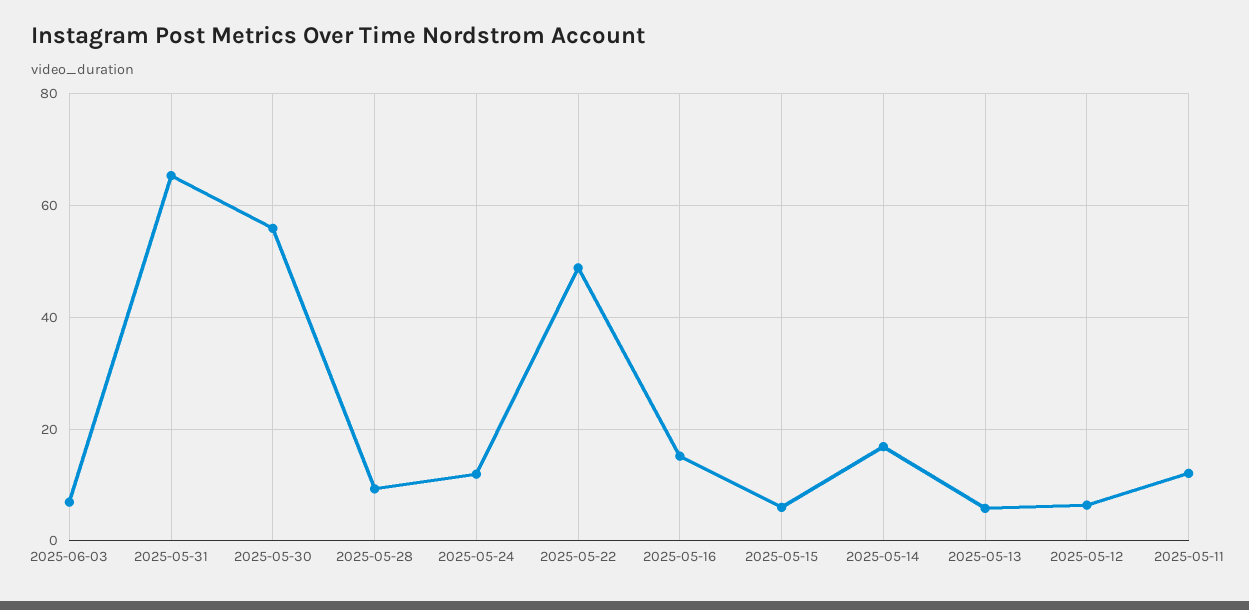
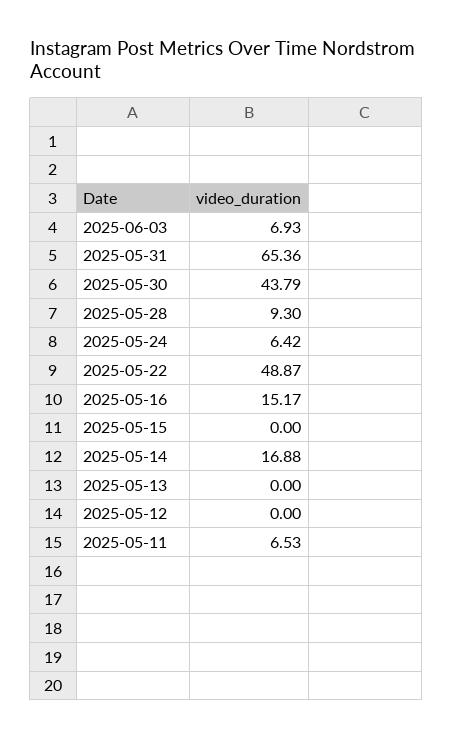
2025-05-30: 56 -> 43.79
2025-05-24: 12 -> 6.42
2025-05-15: 6 -> 0
2025-05-13: 6 -> 0
2025-05-12: 6 -> 0
2025-05-11: 12 -> 6.53

